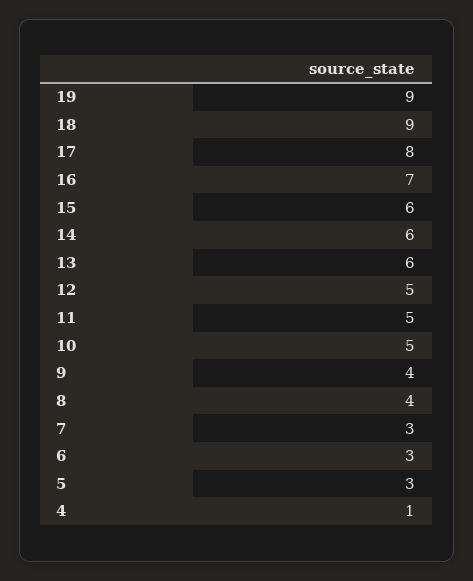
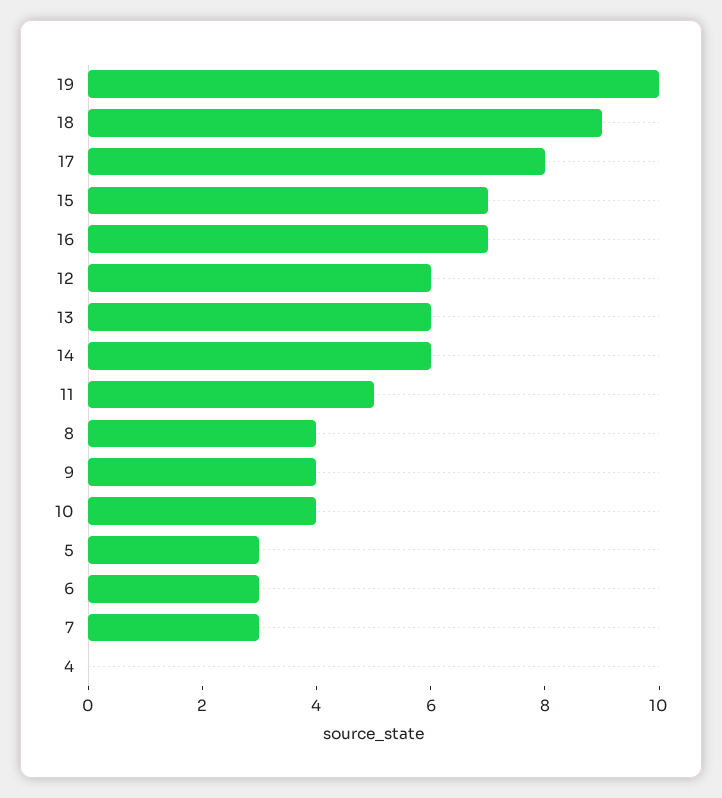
19: 9 -> 10
15: 6 -> 7
12: 5 -> 6
10: 5 -> 4
4: 1 -> 0

